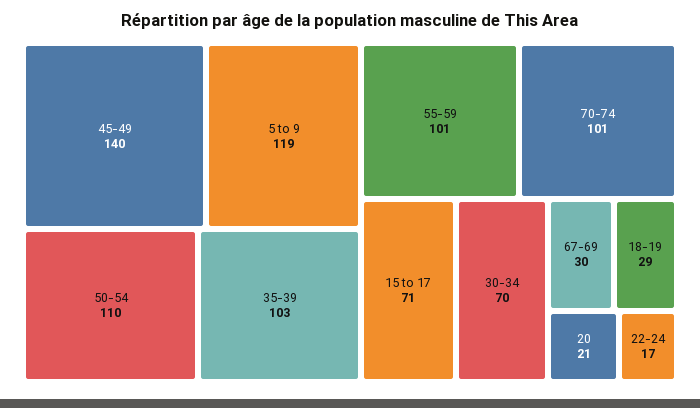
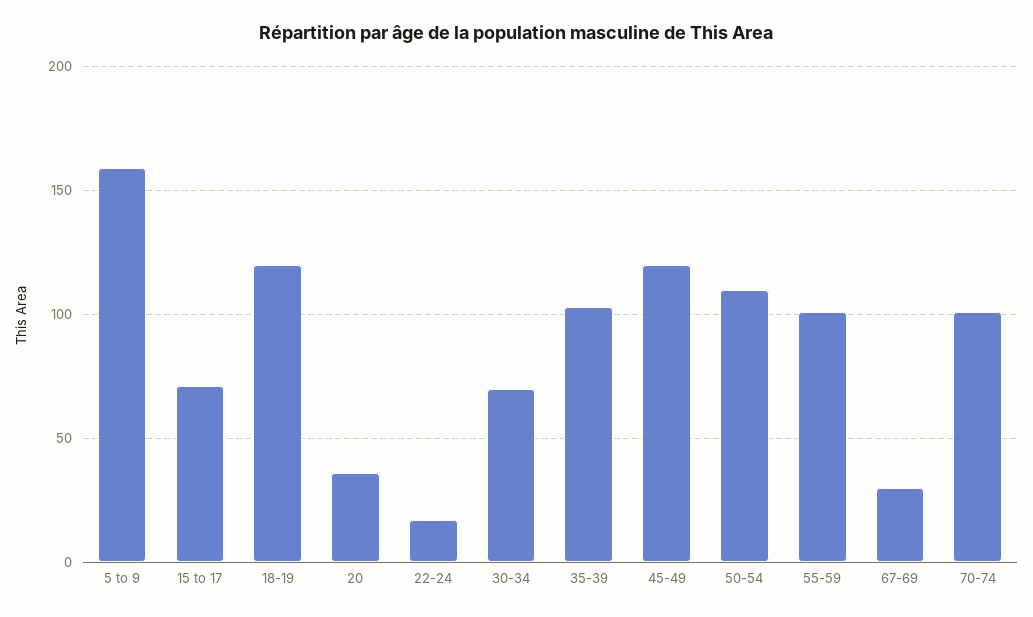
45-49: 140 -> 120
5 to 9: 119 -> 160
18-19: 29 -> 120
20: 21 -> 35

